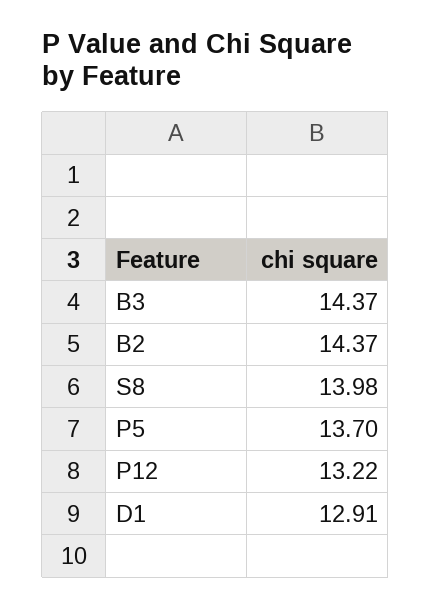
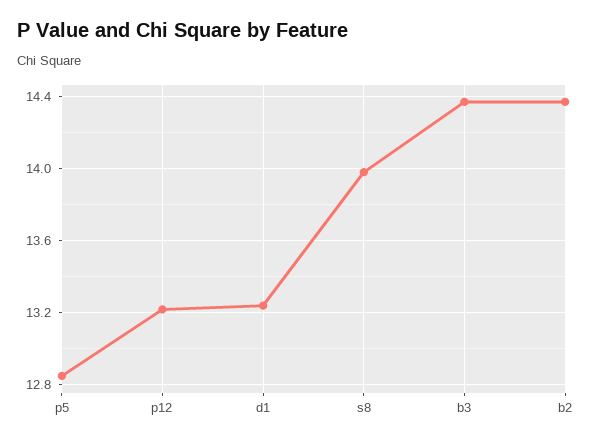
P5: 13.7 -> 12.85
D1: 12.91 -> 13.25

